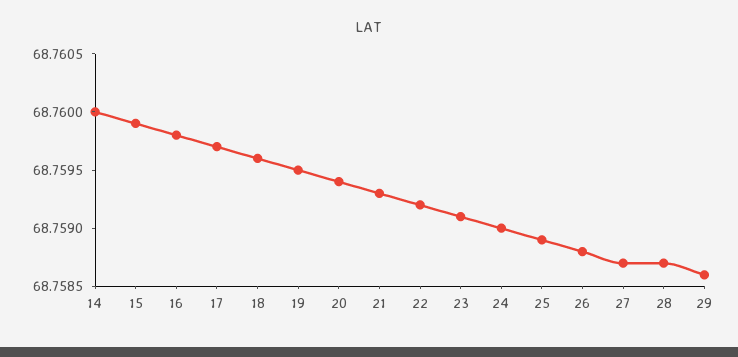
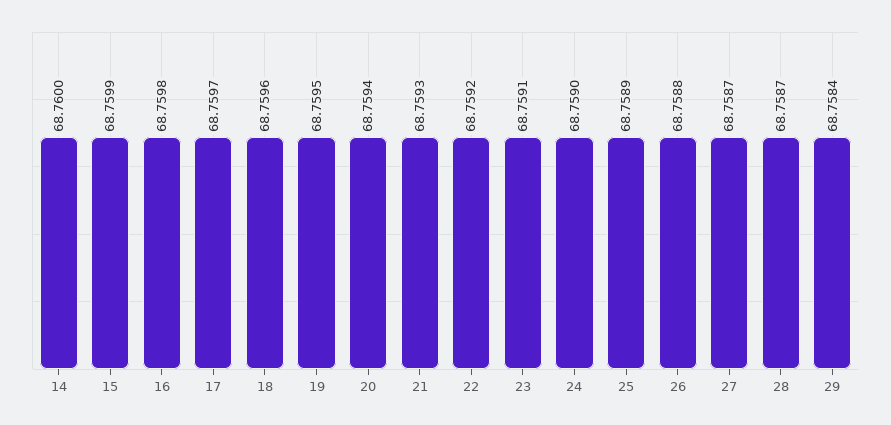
29: 68.7586 -> 68.7584

